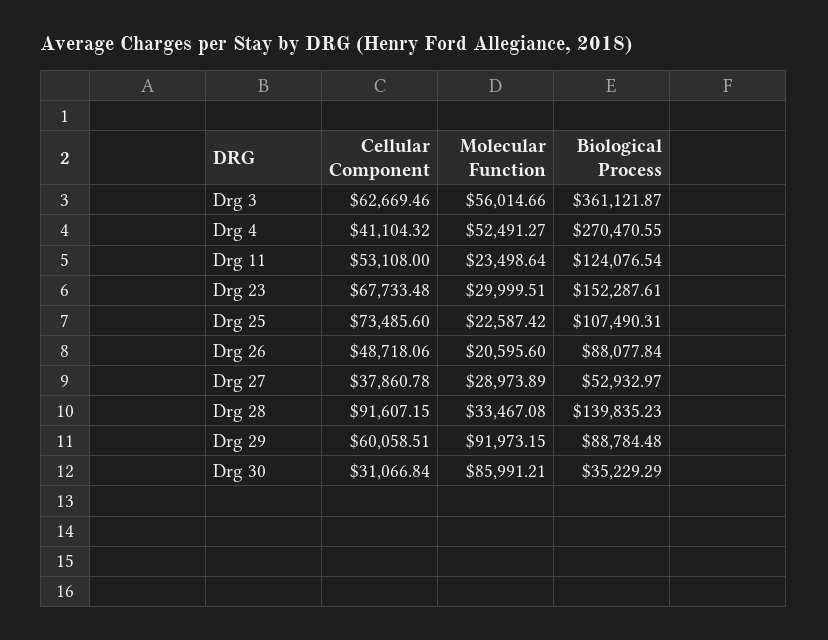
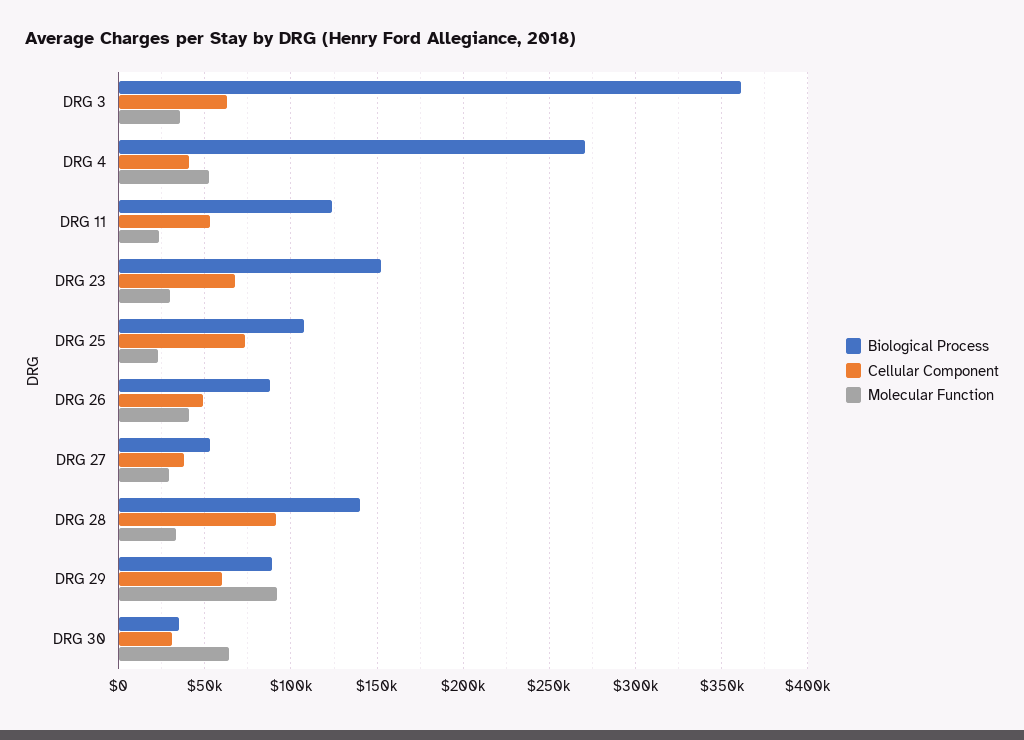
Molecular Function, Drg 3: 56014.66 -> 35000
Molecular Function, Drg 26: 20595.6 -> 40000
Molecular Function, Drg 30: 85991.21 -> 65000

